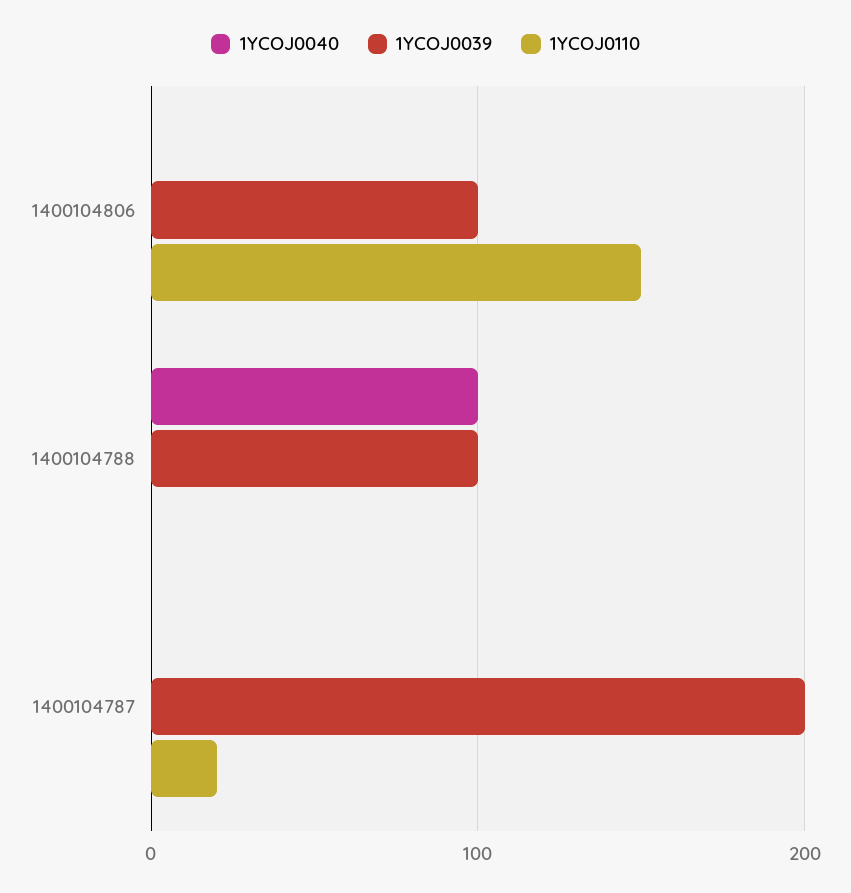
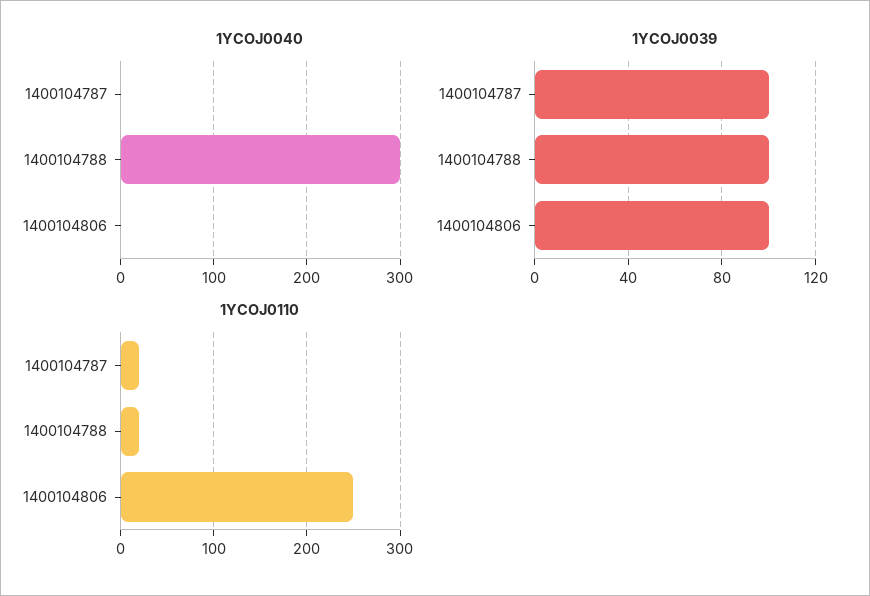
1YCOJ0110, 1400104806: 150 -> 250
1YCOJ0040, 1400104788: 100 -> 300
1YCOJ0110, 1400104788: 0 -> 20
1YCOJ0039, 1400104787: 200 -> 100

